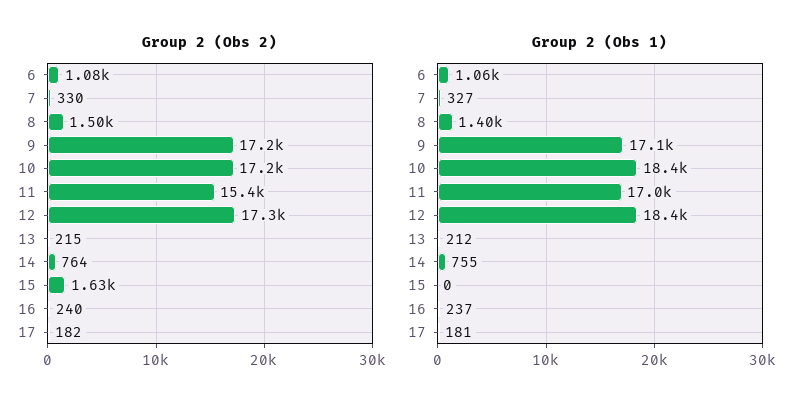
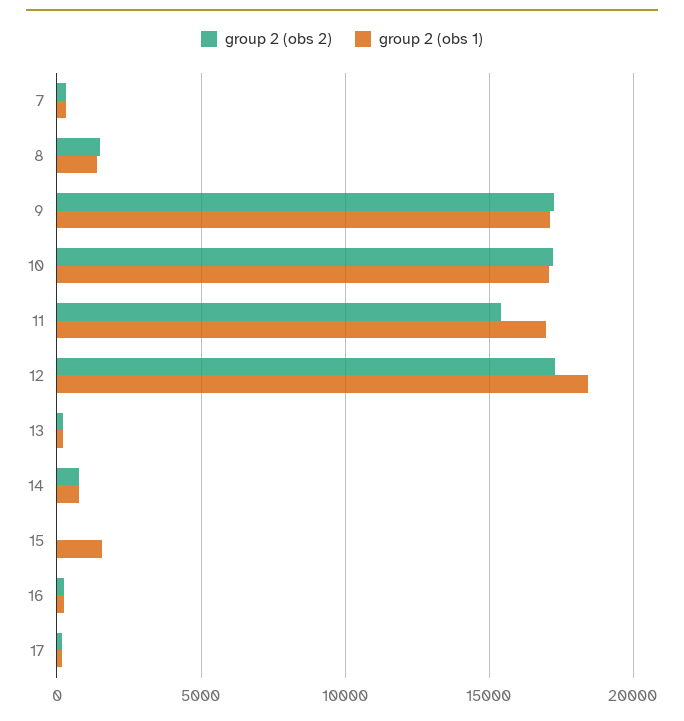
Group 2 (Obs 2), 6: 1080 -> none
Group 2 (Obs 2), 15: 1630 -> 0
Group 2 (Obs 1), 6: 1060 -> none
Group 2 (Obs 1), 10: 18400 -> 17000
Group 2 (Obs 1), 15: 0 -> 1500

